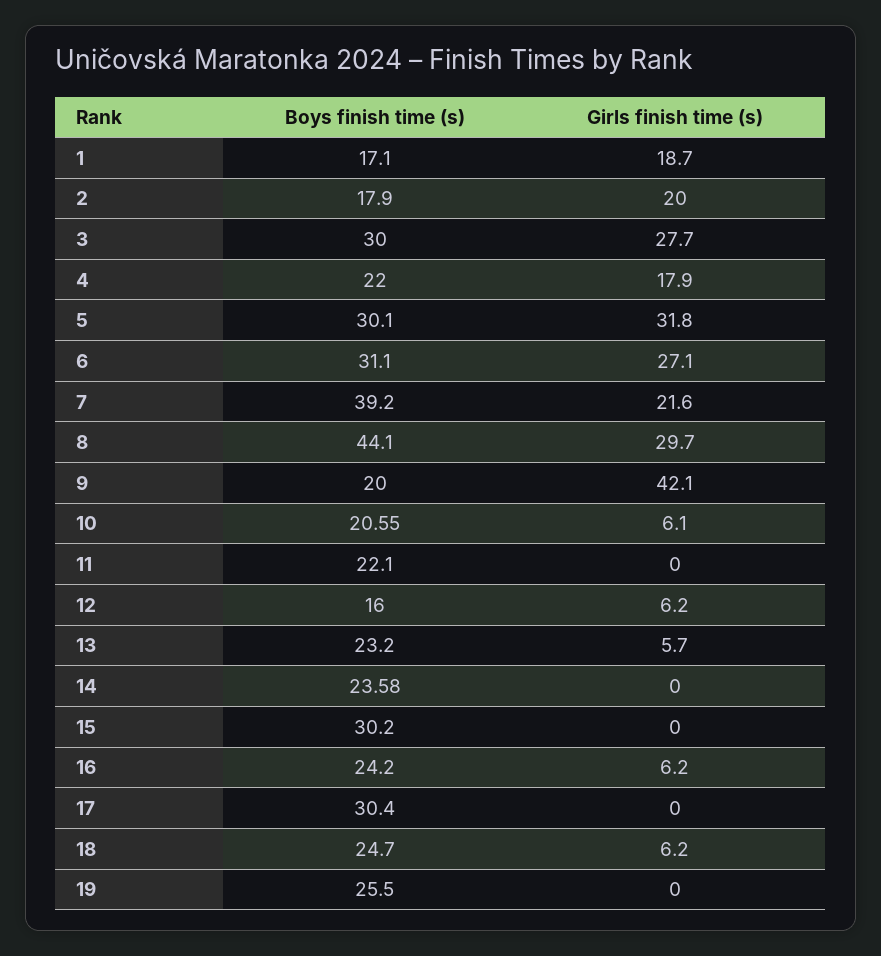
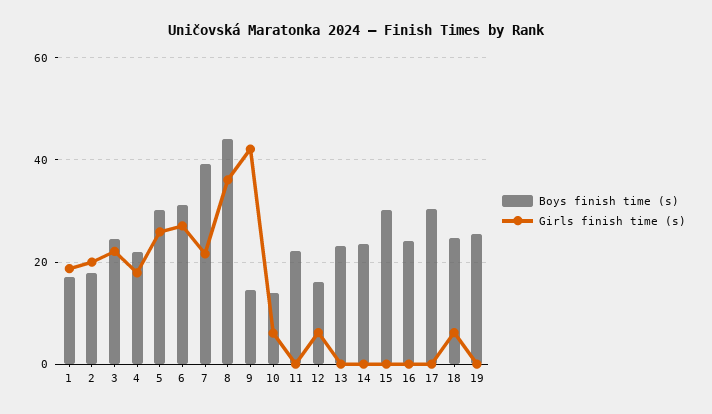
Boys finish time (s), 3: 30 -> 24
Girls finish time (s), 3: 27.7 -> 22
Girls finish time (s), 5: 31.8 -> 26
Girls finish time (s), 8: 29.7 -> 36
Boys finish time (s), 9: 20 -> 14
Boys finish time (s), 10: 20.55 -> 14
Girls finish time (s), 13: 5.7 -> 0
Girls finish time (s), 16: 6.2 -> 0

